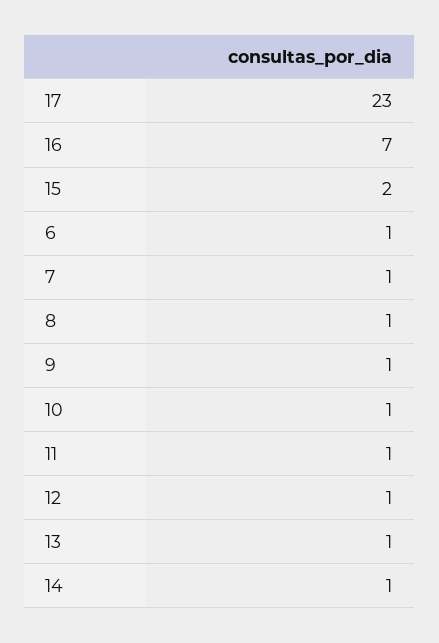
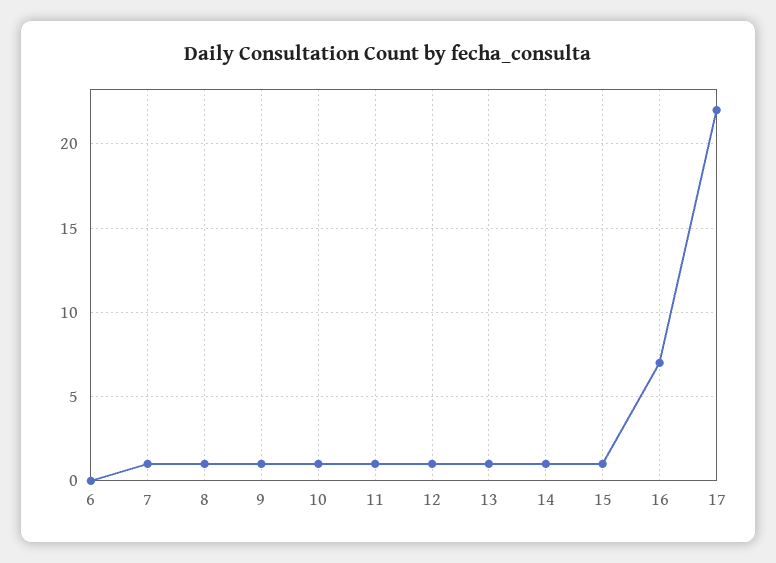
17: 23 -> 22
15: 2 -> 1
6: 1 -> 0

